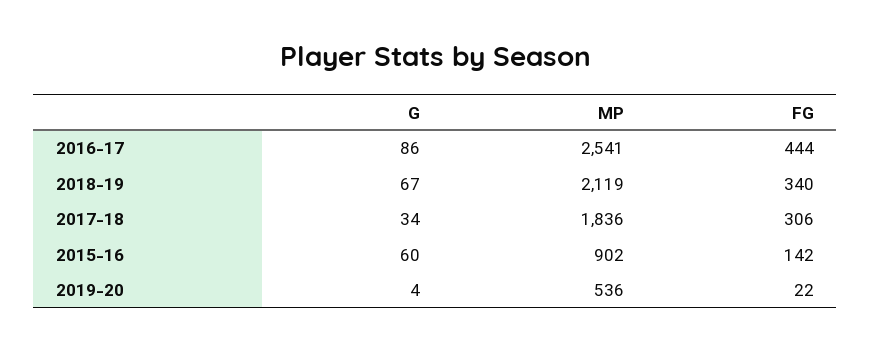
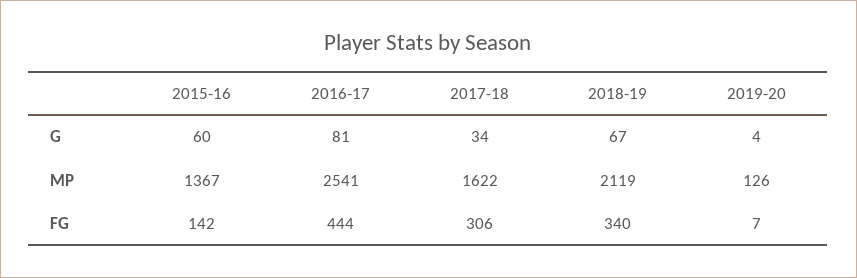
G, 2016-17: 86 -> 81
MP, 2017-18: 1836 -> 1622
MP, 2015-16: 902 -> 1367
MP, 2019-20: 536 -> 126
FG, 2019-20: 22 -> 7

